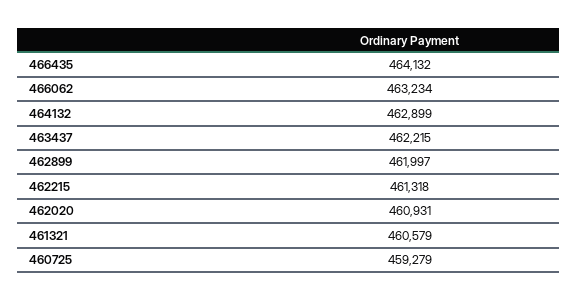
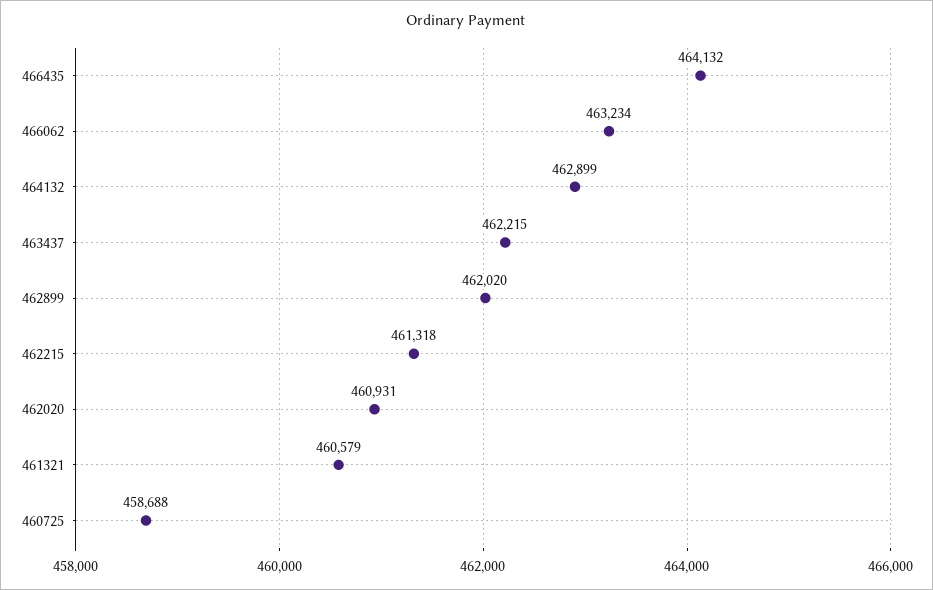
462899: 461997 -> 462020
460725: 459279 -> 458688

